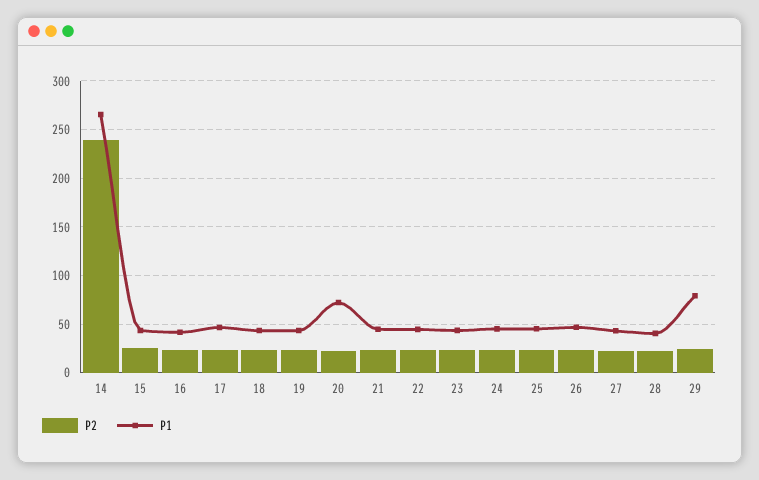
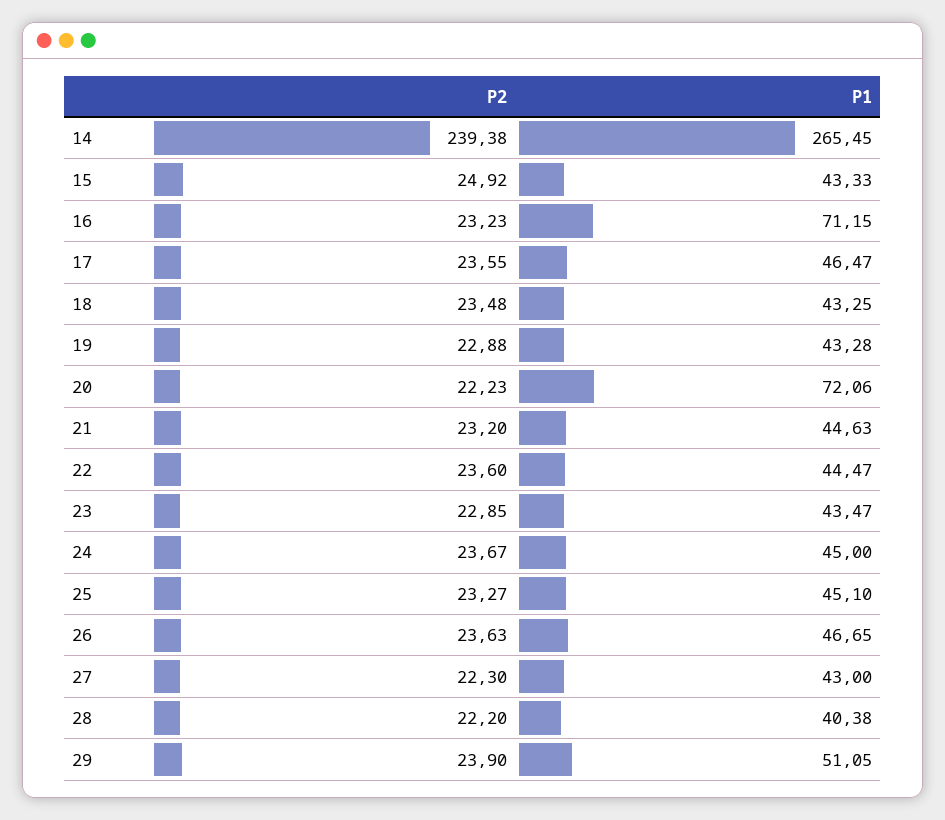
P1, 16: 40 -> 71.15
P1, 29: 80 -> 51.05

